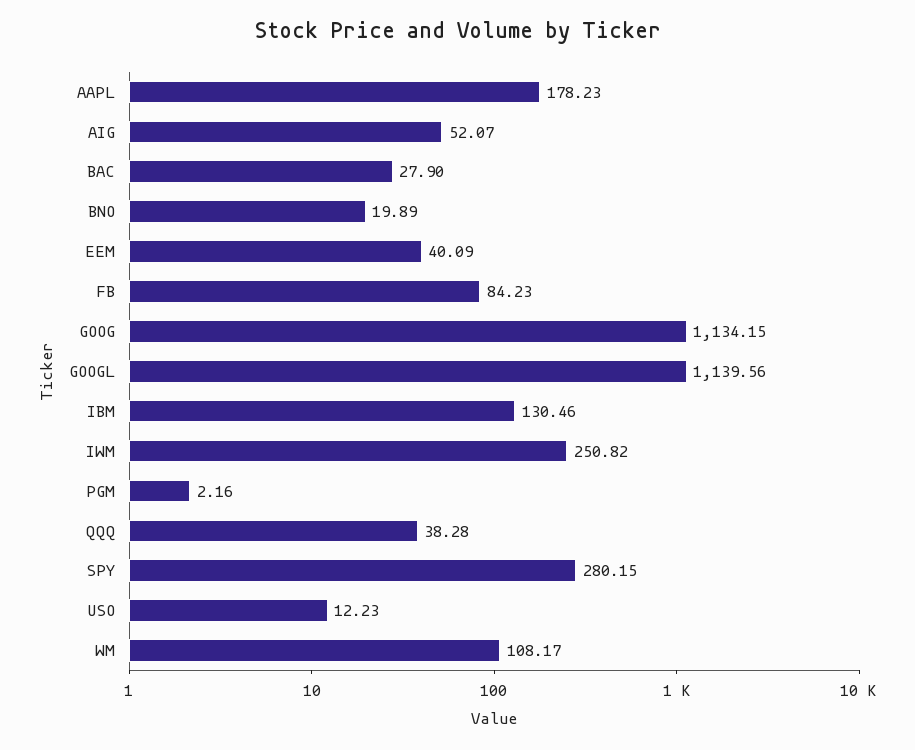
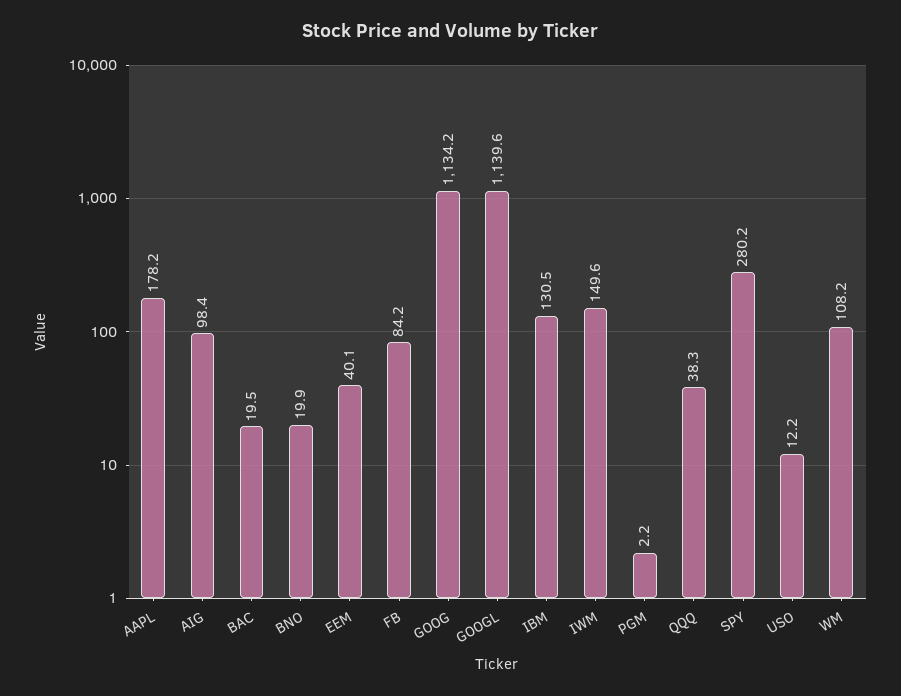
AIG: 52.07 -> 98.4
BAC: 27.9 -> 19.5
IWM: 250.82 -> 149.6

